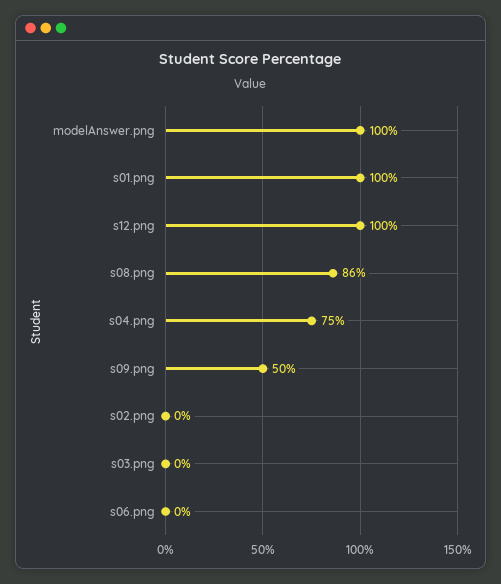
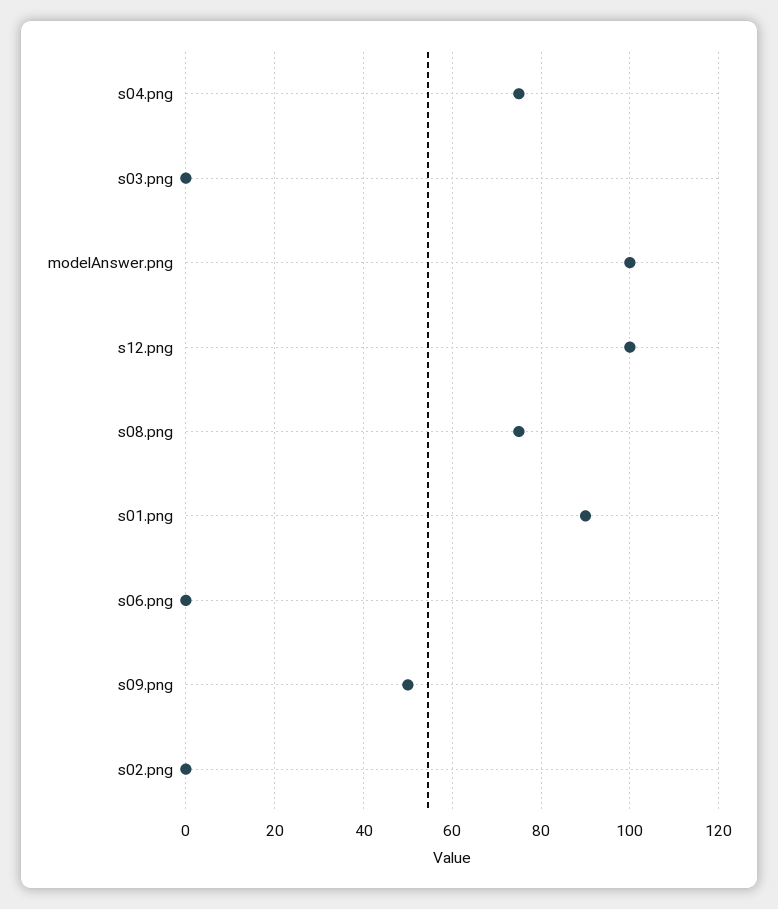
s01.png: 100 -> 90
s08.png: 86 -> 75

